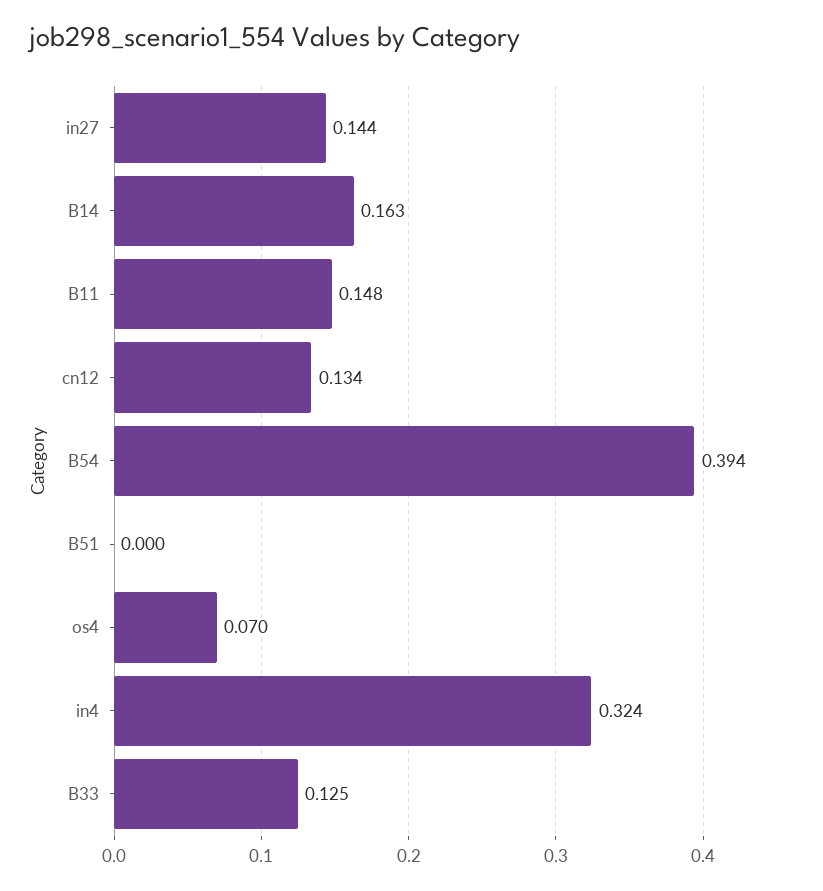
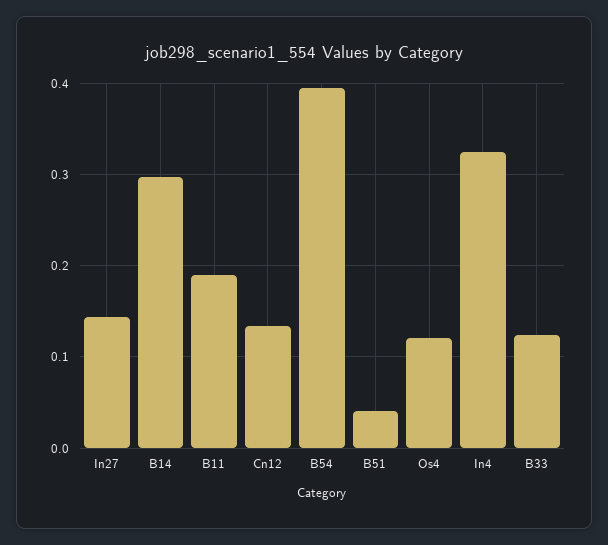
B14: 0.163 -> 0.3
B11: 0.148 -> 0.19
B51: 0 -> 0.04
os4: 0.07 -> 0.12

